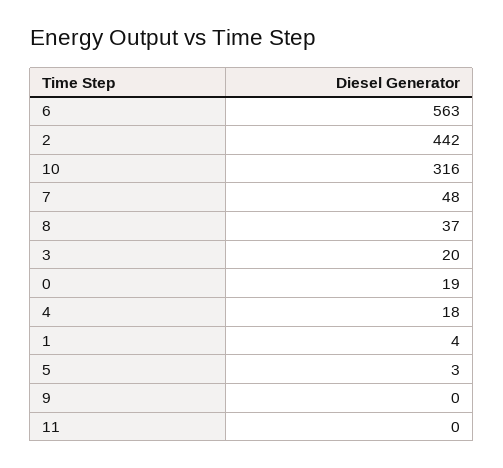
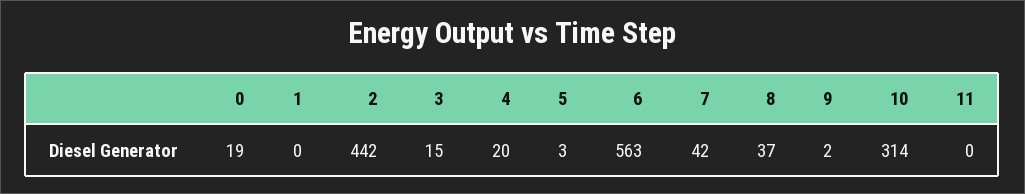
10: 316 -> 314
7: 48 -> 42
3: 20 -> 15
4: 18 -> 20
1: 4 -> 0
9: 0 -> 2

